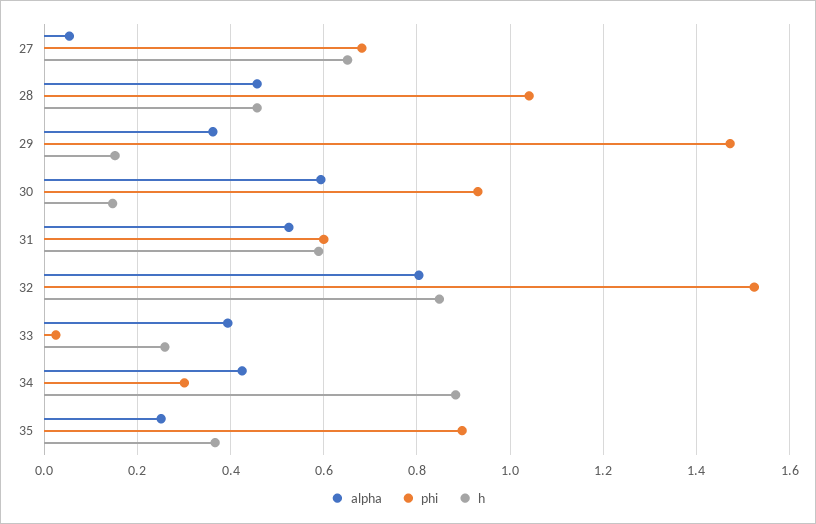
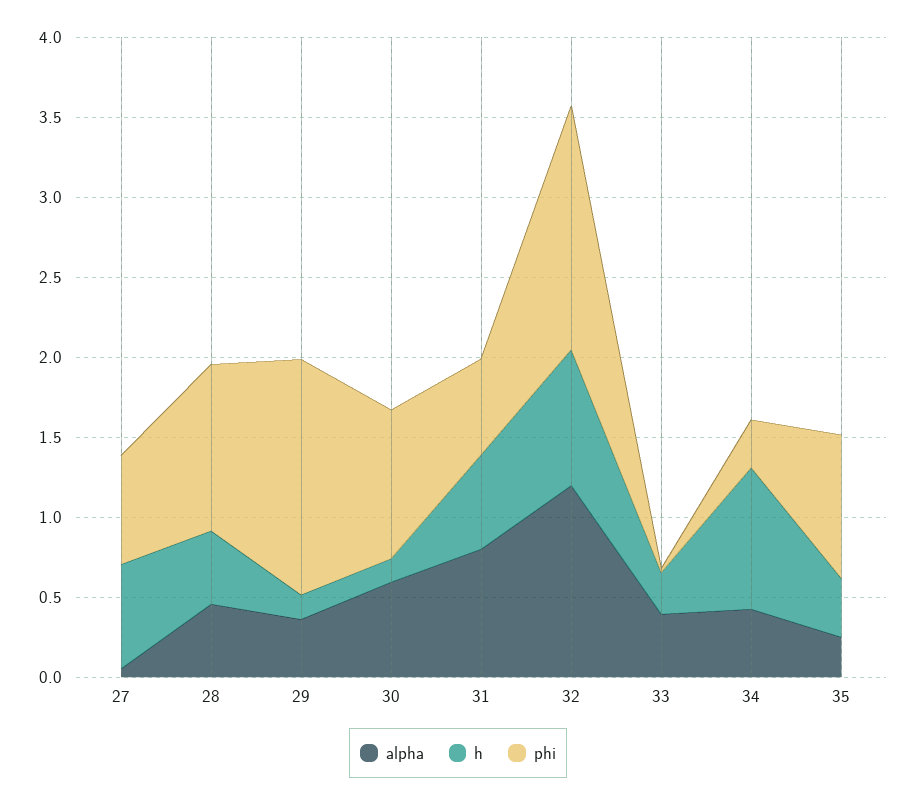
alpha, 31: 0.52 -> 0.8
alpha, 32: 0.8 -> 1.2

